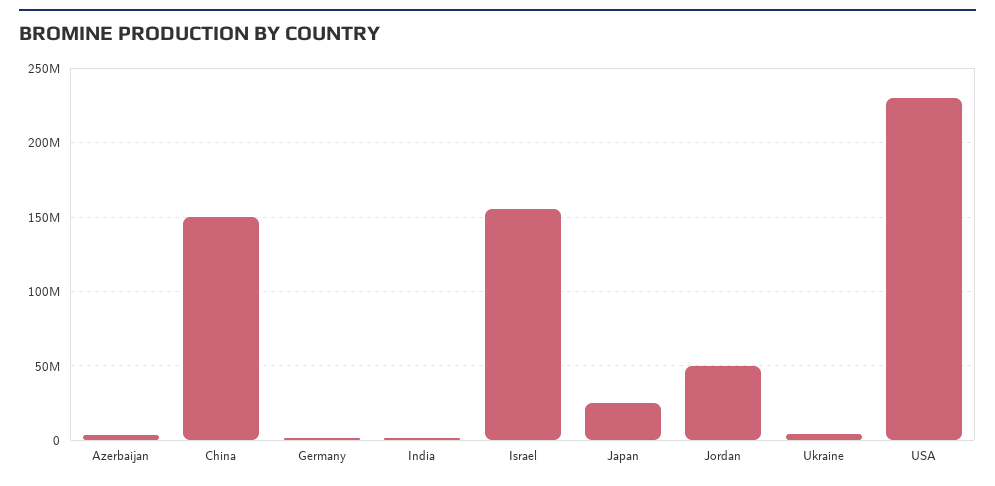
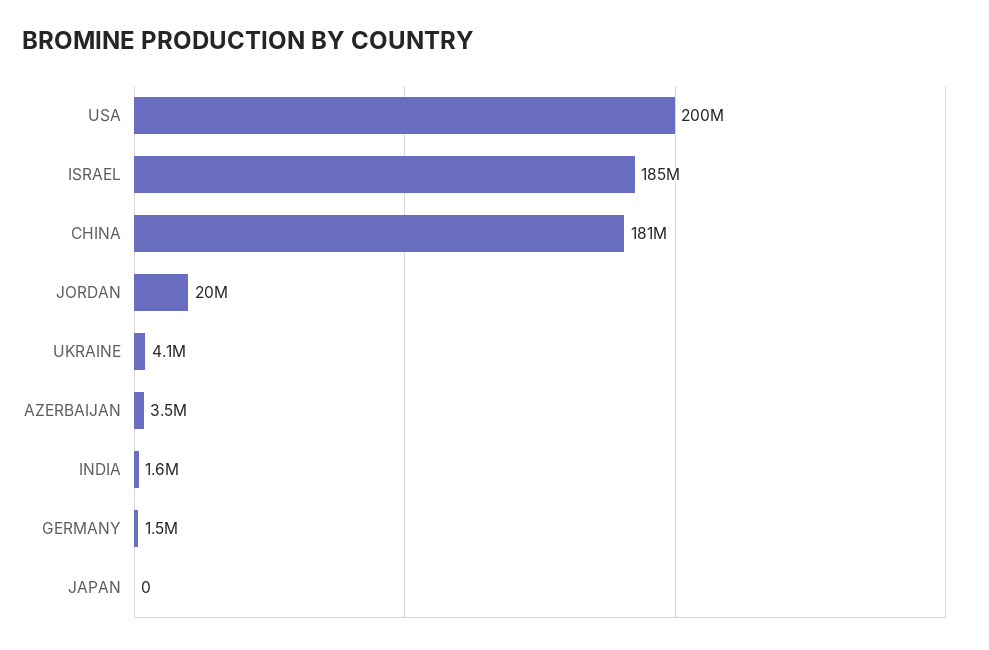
China: 150000000 -> 181000000
Israel: 155000000 -> 185000000
Japan: 25000000 -> 0
Jordan: 50000000 -> 20000000
USA: 230000000 -> 200000000

